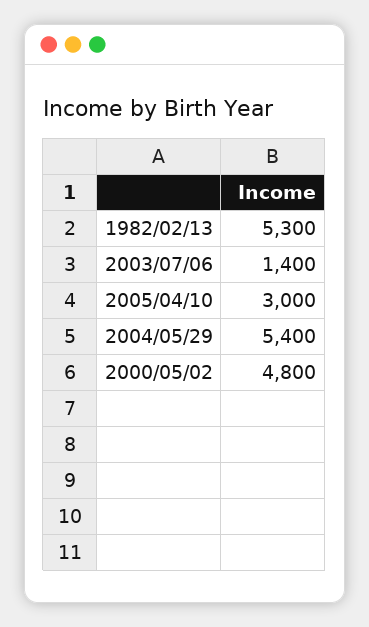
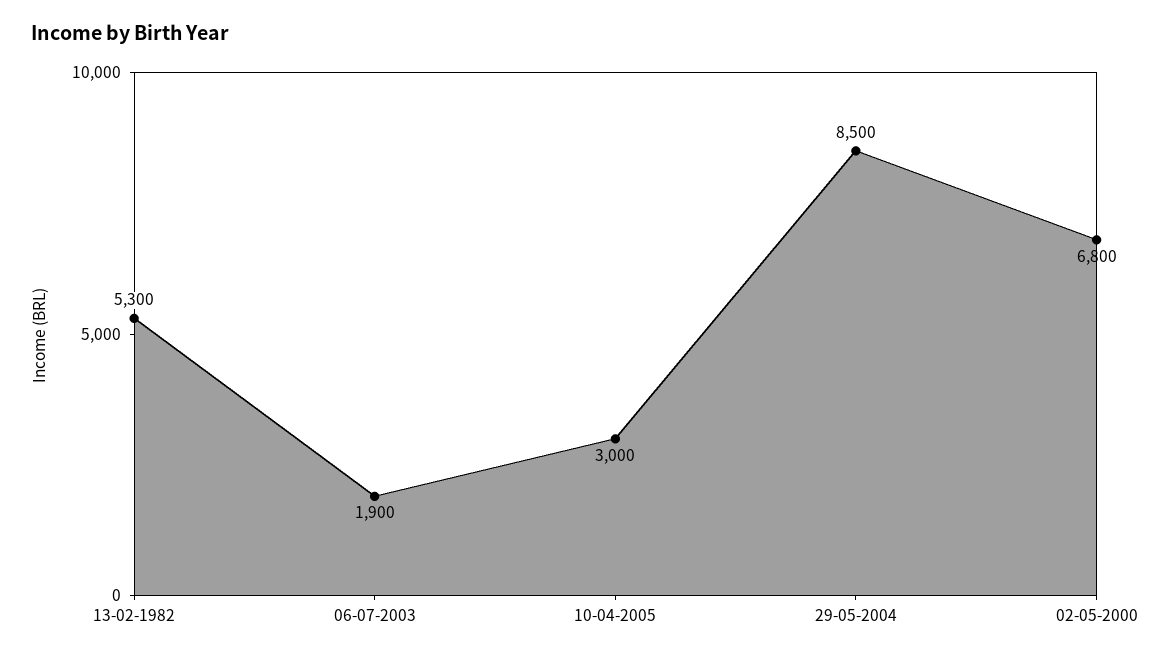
2003/07/06: 1400 -> 1900
2004/05/29: 5400 -> 8500
2000/05/02: 4800 -> 6800

